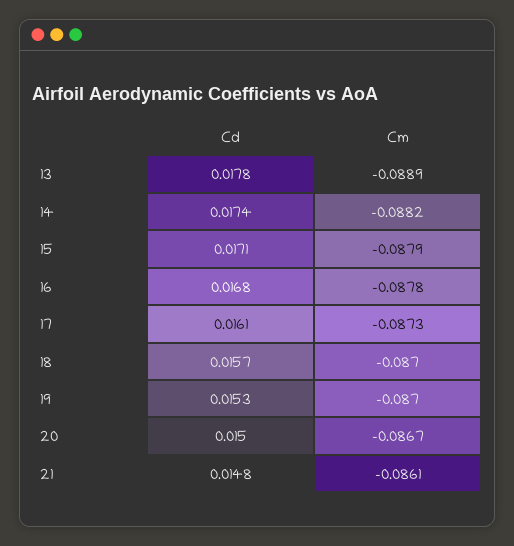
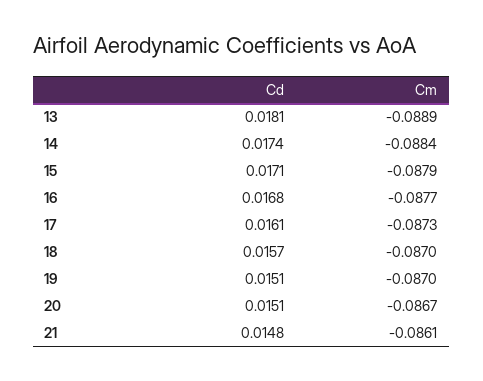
Cd, 13: 0.0178 -> 0.0181
Cm, 14: -0.0882 -> -0.0884
Cm, 16: -0.0878 -> -0.0877
Cd, 19: 0.0153 -> 0.0151
Cd, 20: 0.015 -> 0.0151

